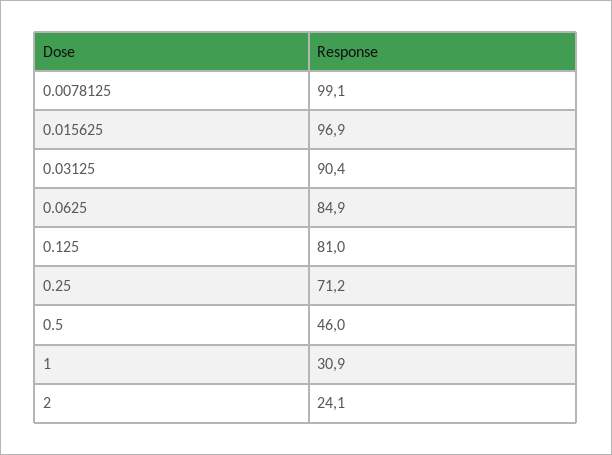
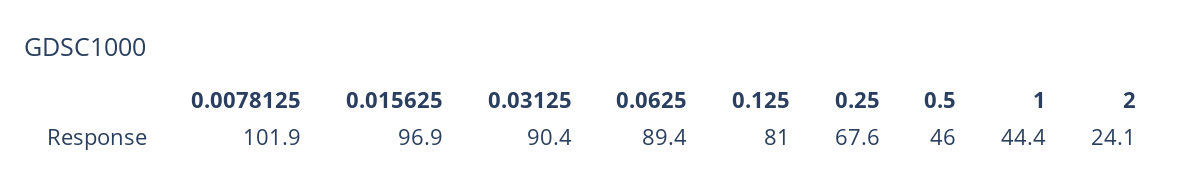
0.0078125: 99.1 -> 101.9
0.0625: 84.9 -> 89.4
0.25: 71.2 -> 67.6
1: 30.9 -> 44.4

